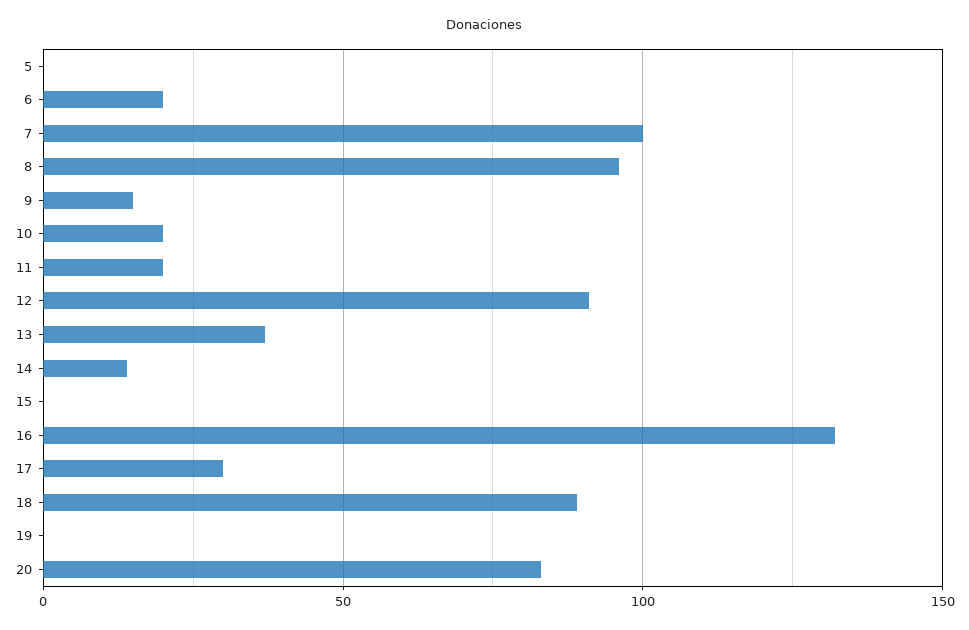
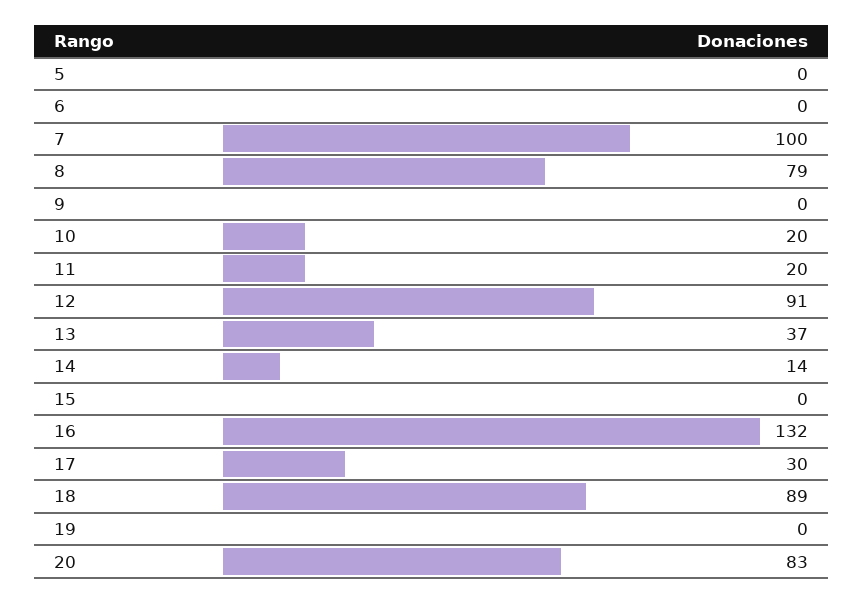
6: 20 -> 0
8: 95 -> 79
9: 15 -> 0

